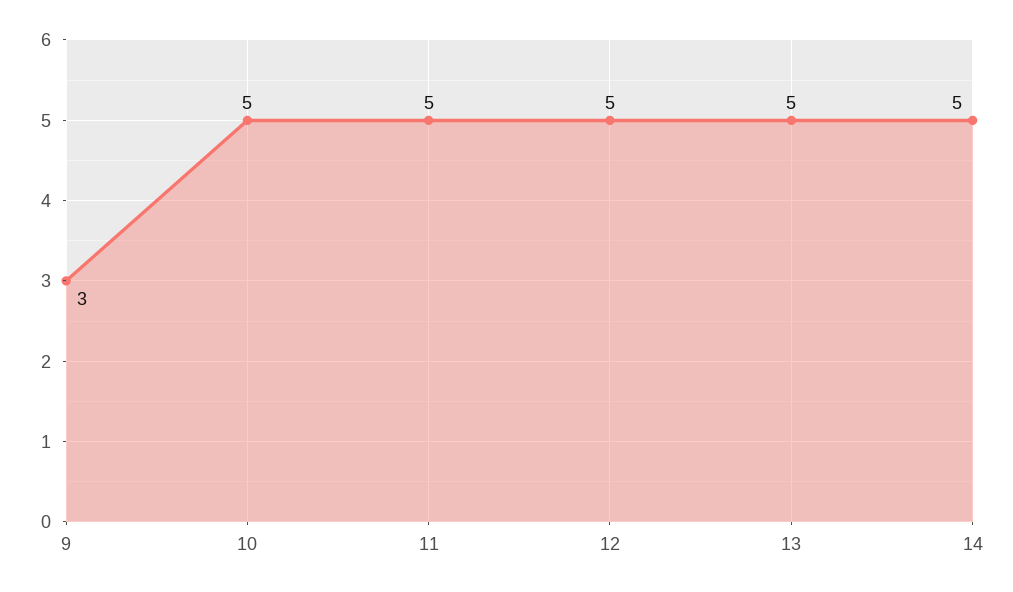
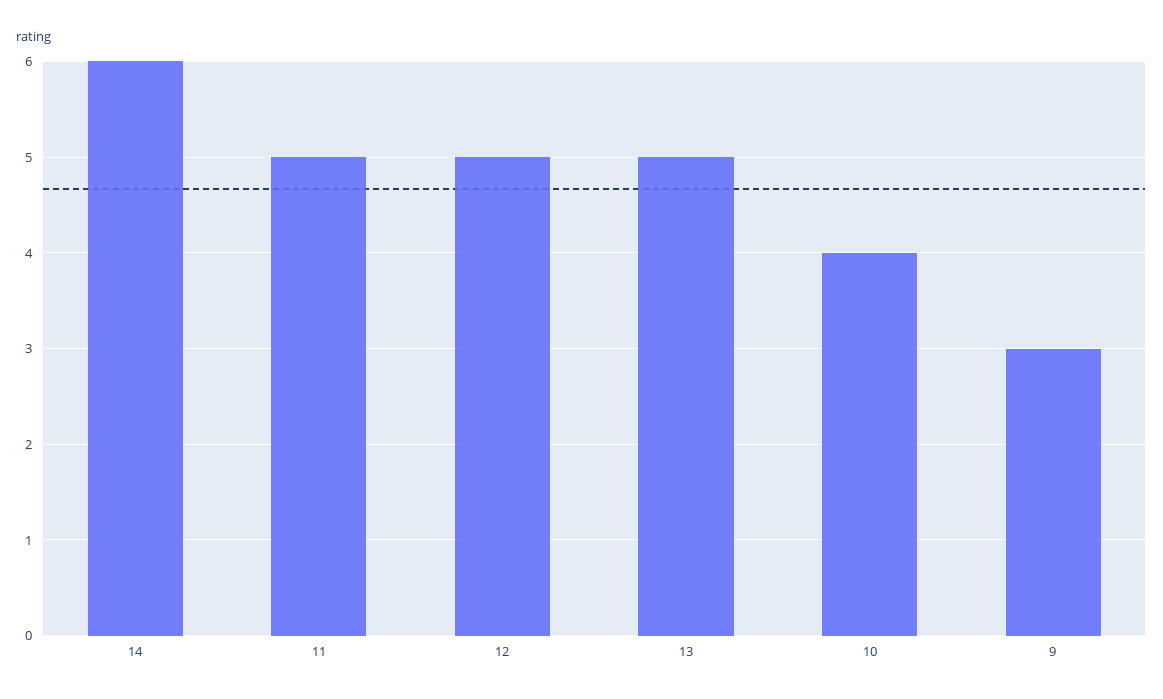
10: 5 -> 4
14: 5 -> 6

